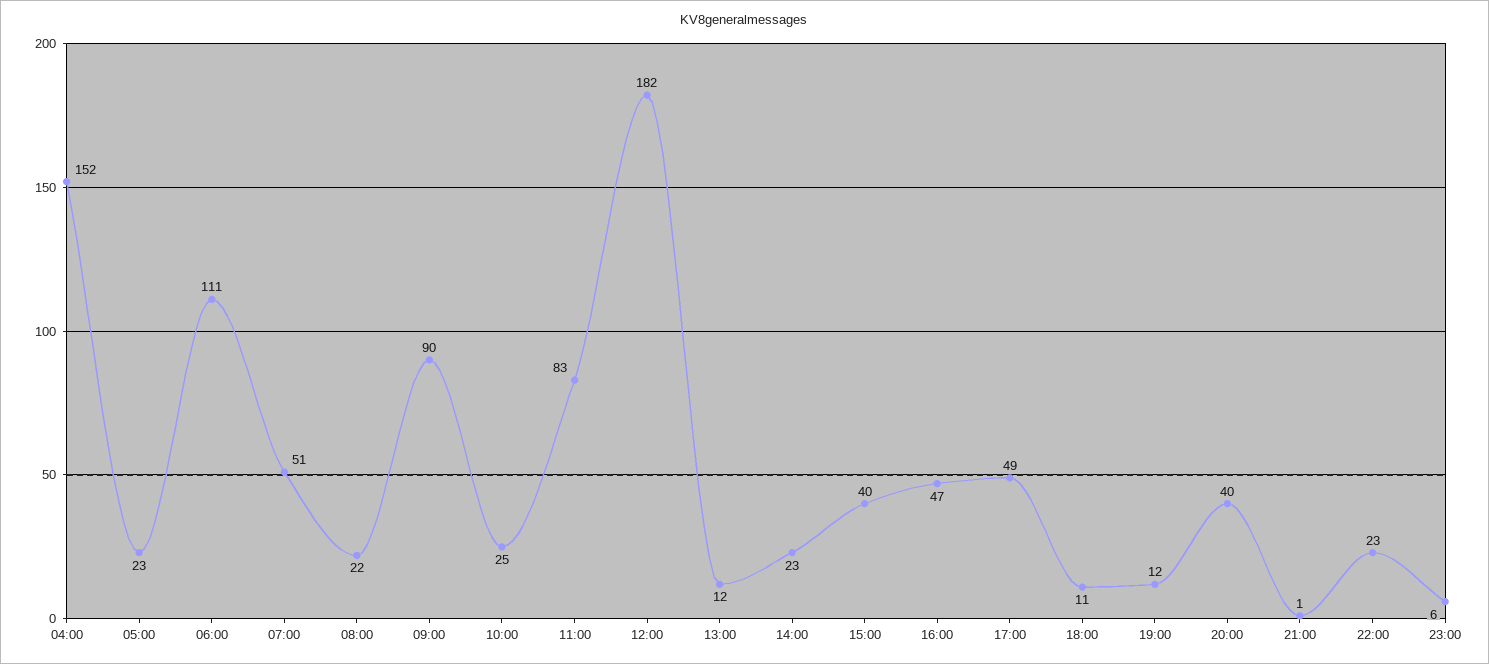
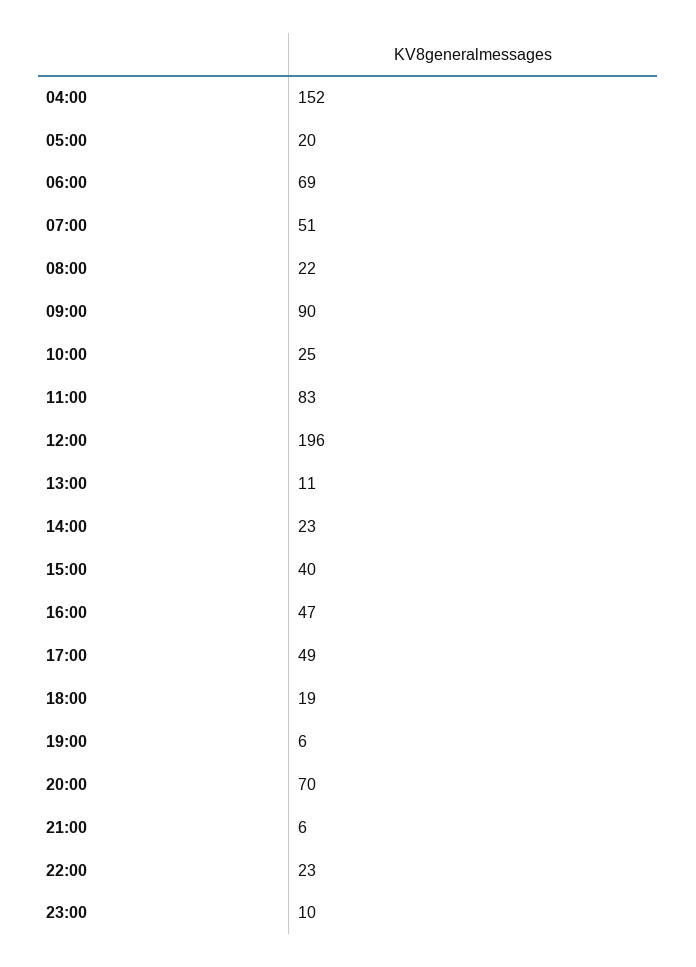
05:00: 23 -> 20
06:00: 111 -> 69
12:00: 182 -> 196
13:00: 12 -> 11
18:00: 11 -> 19
19:00: 12 -> 6
20:00: 40 -> 70
21:00: 1 -> 6
23:00: 6 -> 10

